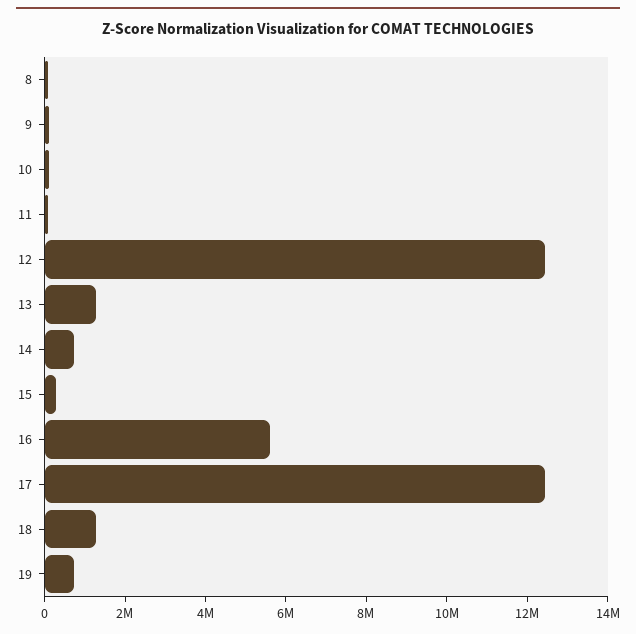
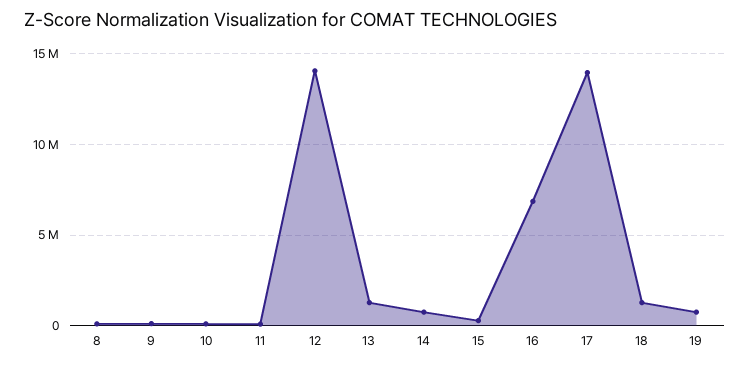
12: 12500000 -> 14000000
16: 5500000 -> 7000000
17: 12500000 -> 14000000

